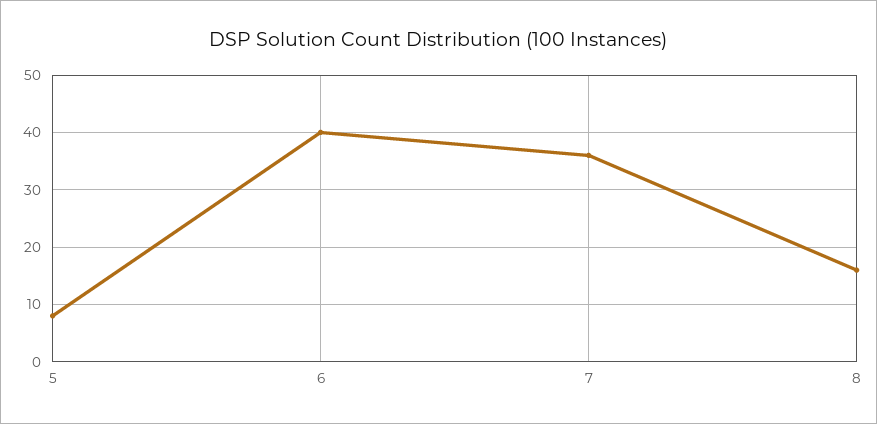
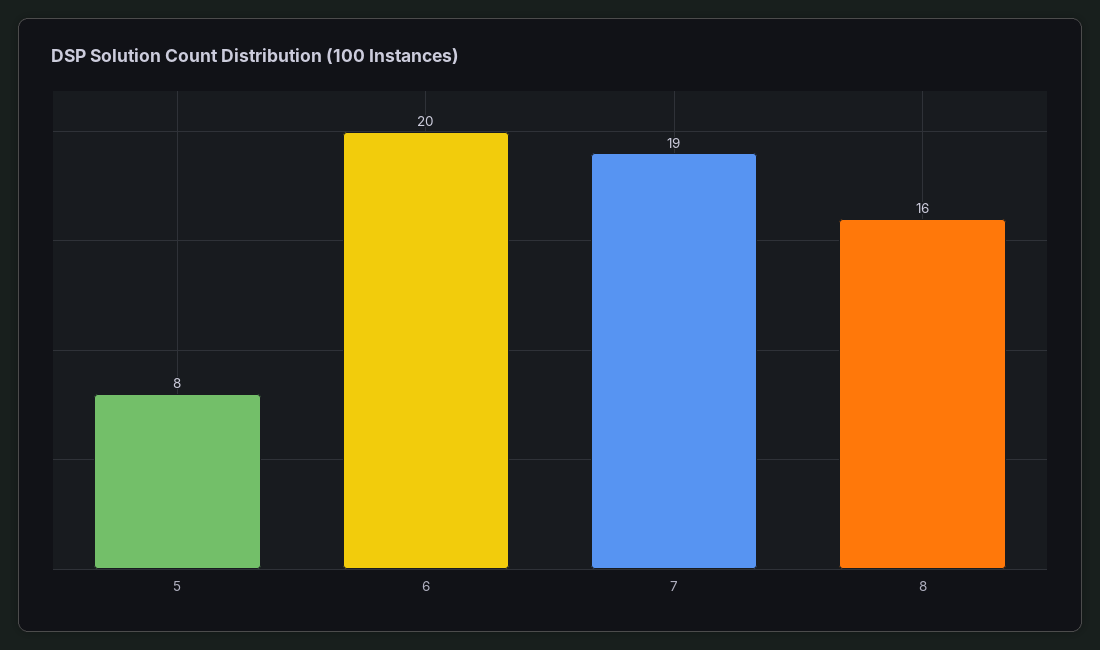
6: 40 -> 20
7: 35 -> 19

